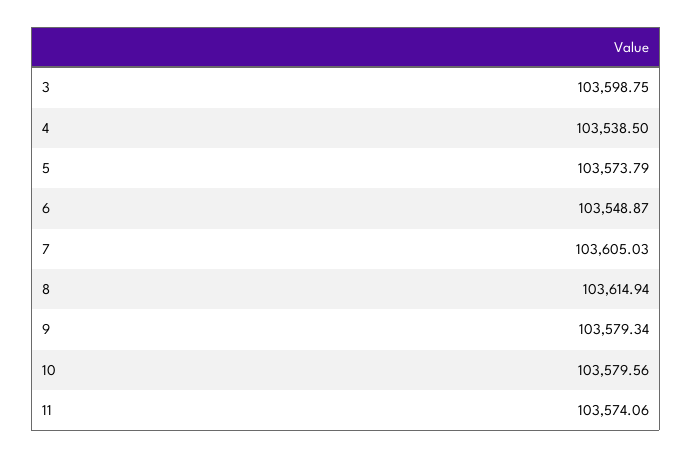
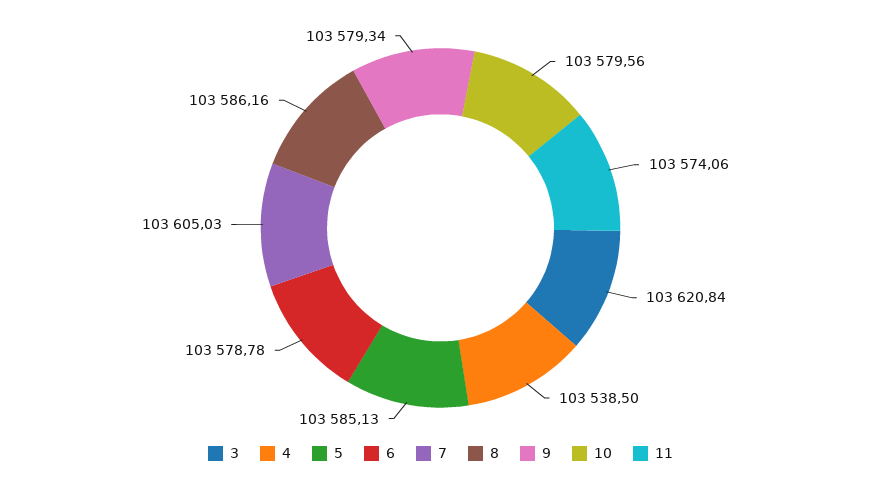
3: 103598.75 -> 103620.84
5: 103573.79 -> 103585.13
6: 103548.87 -> 103578.78
8: 103614.94 -> 103586.16

